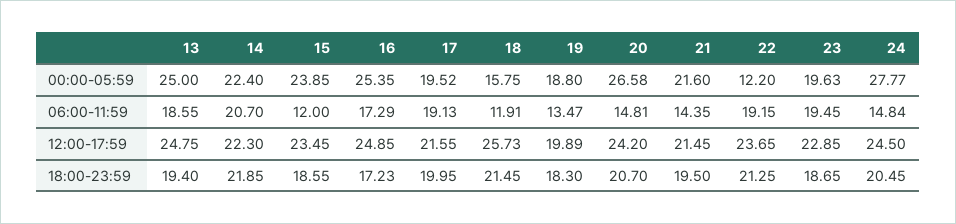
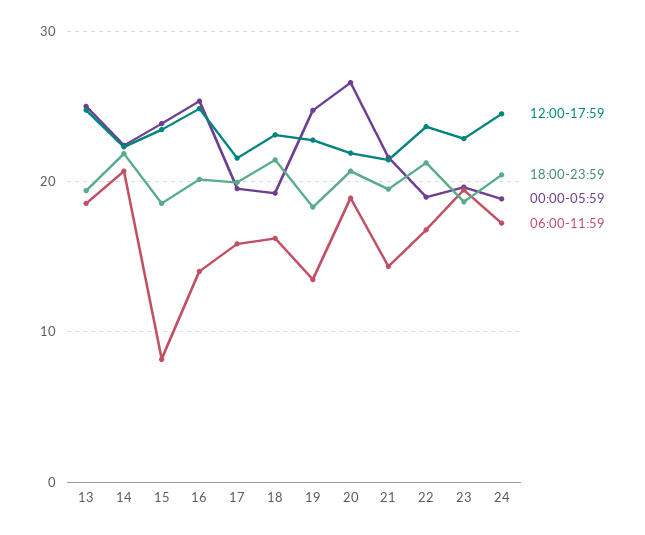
00:00-05:59, 18: 15.75 -> 19
00:00-05:59, 19: 18.8 -> 25
00:00-05:59, 22: 12.2 -> 19
00:00-05:59, 24: 27.77 -> 19
06:00-11:59, 15: 12 -> 8
06:00-11:59, 16: 17.29 -> 14
06:00-11:59, 17: 19.13 -> 16
06:00-11:59, 18: 11.91 -> 16
06:00-11:59, 20: 14.81 -> 19
06:00-11:59, 22: 19.15 -> 17
06:00-11:59, 24: 14.84 -> 17
12:00-17:59, 18: 25.73 -> 23
12:00-17:59, 19: 19.89 -> 23
12:00-17:59, 20: 24.2 -> 22
18:00-23:59, 16: 17.23 -> 20

